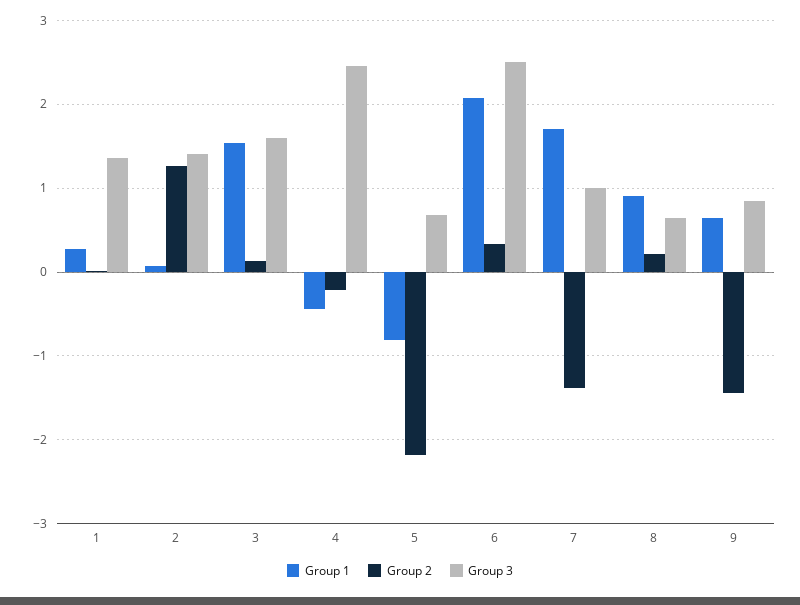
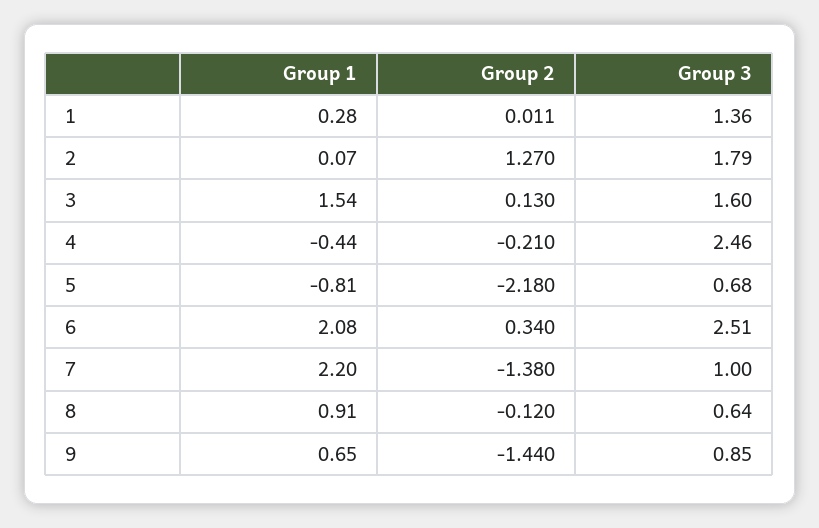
Group 3, 2: 1.4 -> 1.79
Group 1, 7: 1.7 -> 2.2
Group 2, 8: 0.2 -> -0.12

